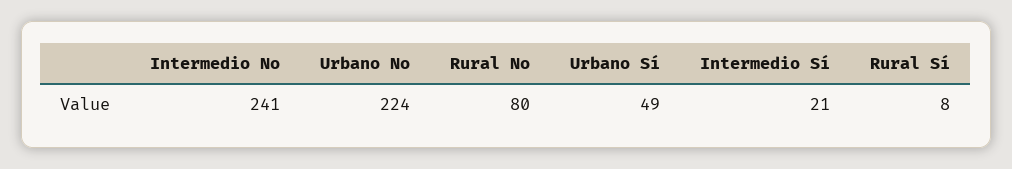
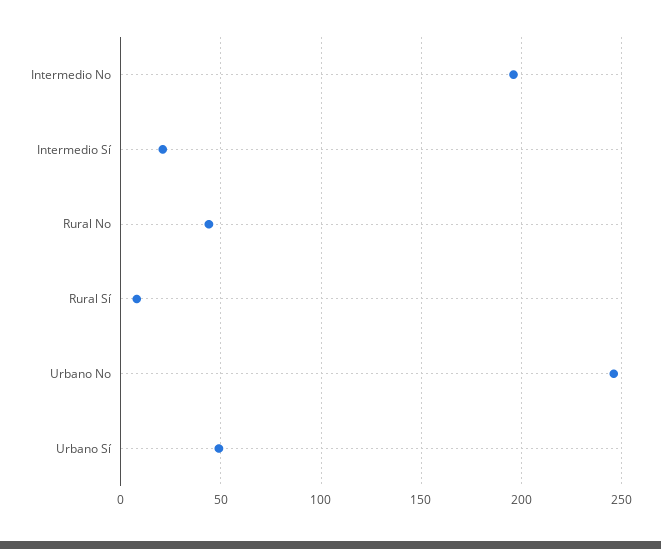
Intermedio No: 241 -> 195
Urbano No: 224 -> 245
Rural No: 80 -> 45

